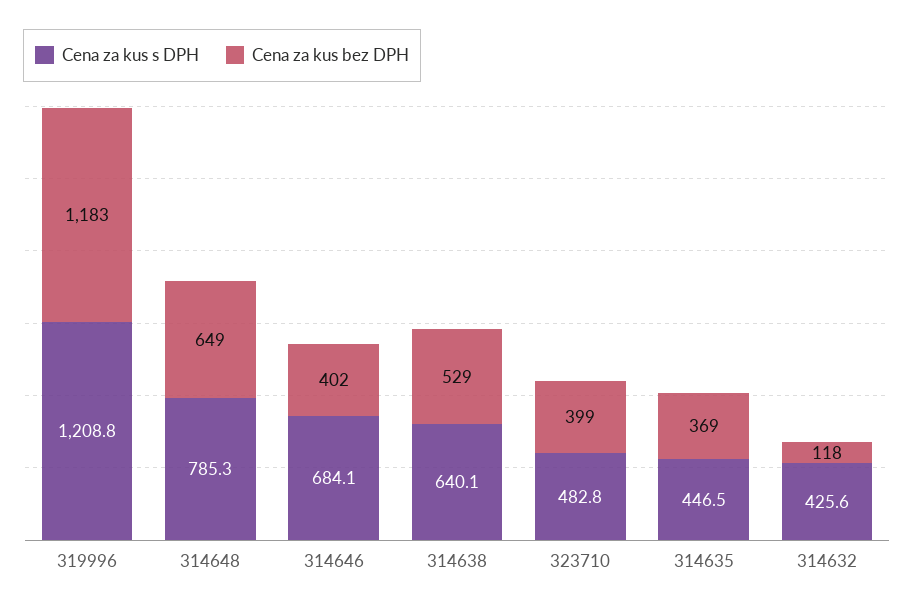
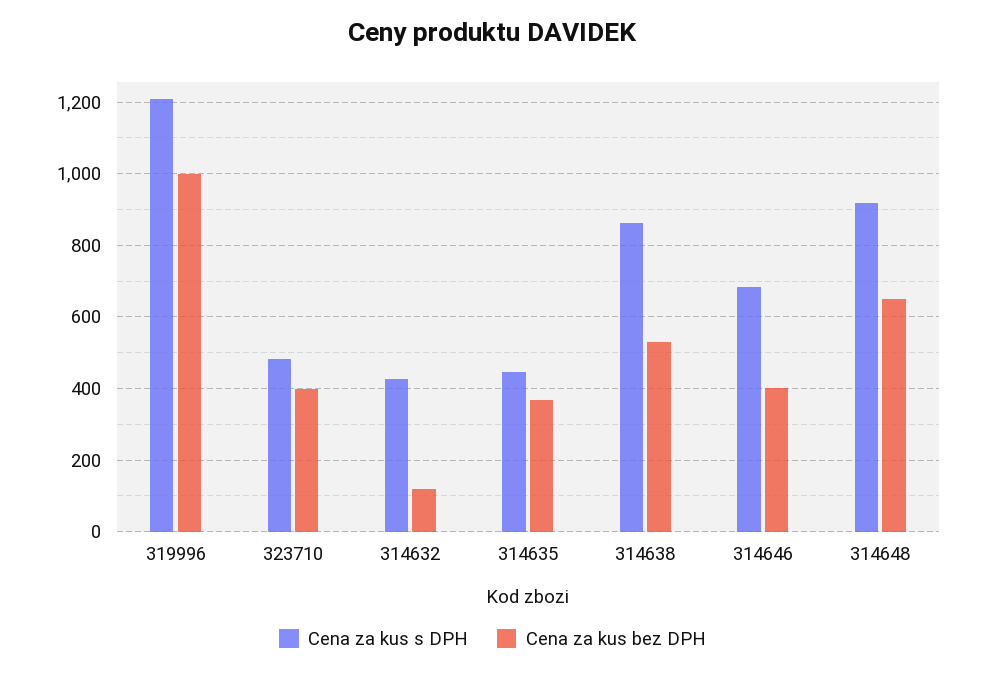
Cena za kus bez DPH, 319996: 1183 -> 1000
Cena za kus s DPH, 314648: 785.3 -> 920
Cena za kus s DPH, 314638: 640.1 -> 860

